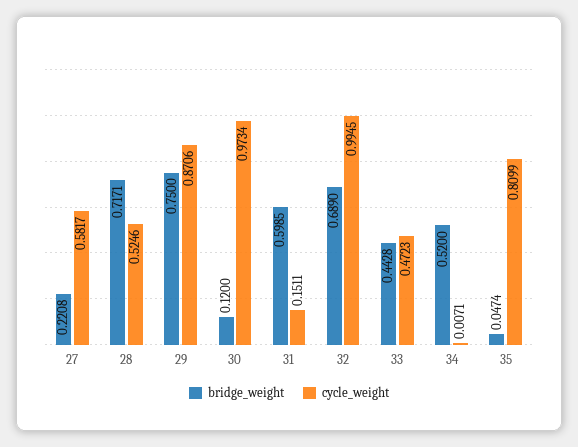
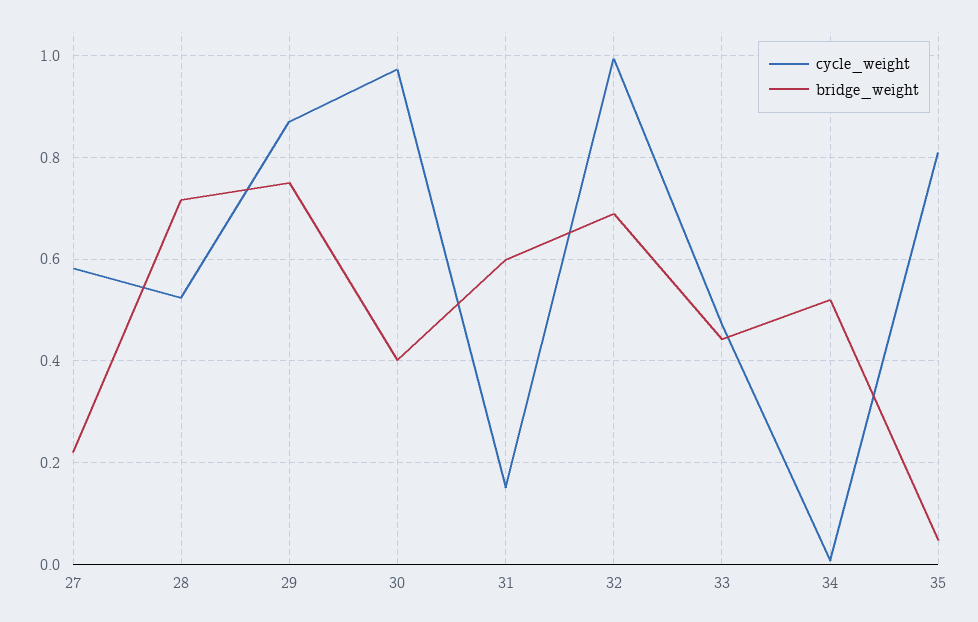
bridge_weight, 30: 0.12 -> 0.4

